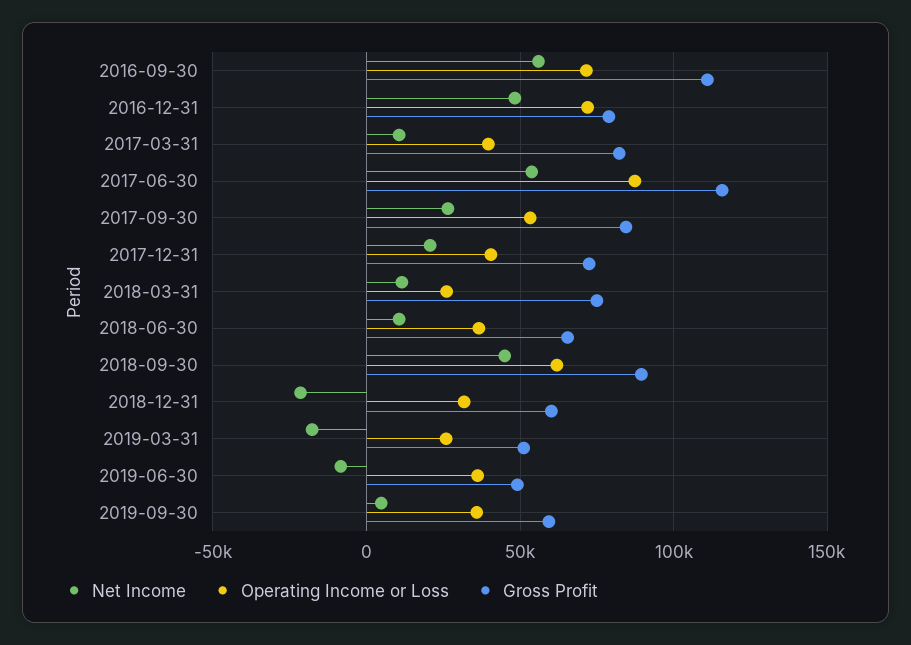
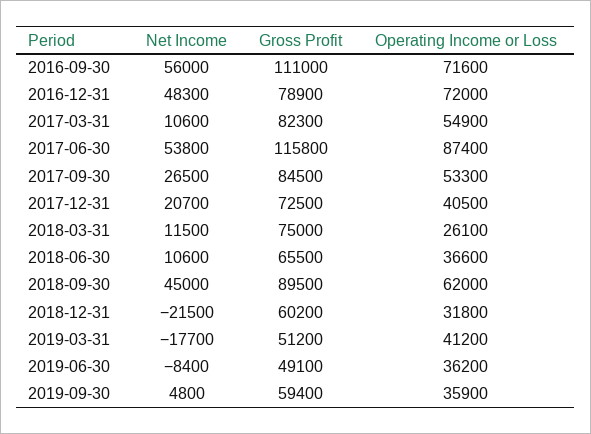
Operating Income or Loss, 2017-03-31: 40000 -> 54900
Operating Income or Loss, 2019-03-31: 25000 -> 41200

